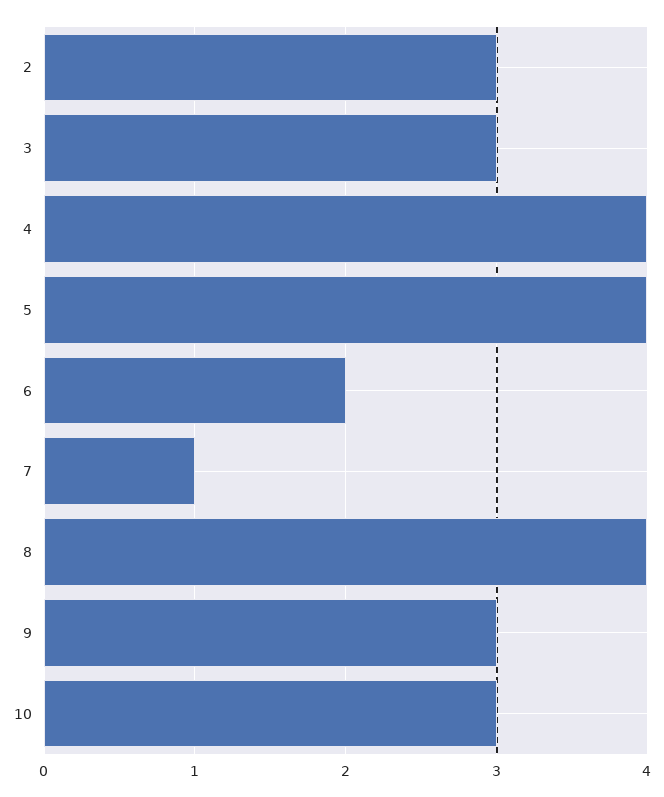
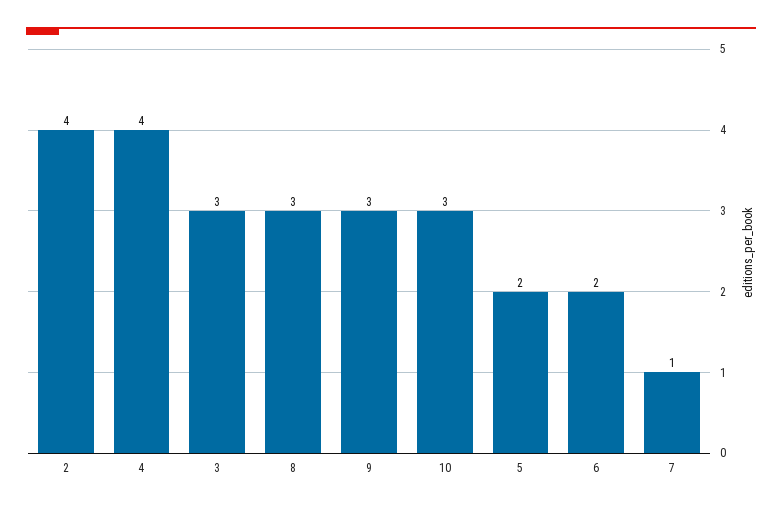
2: 3 -> 4
5: 4 -> 2
8: 4 -> 3

